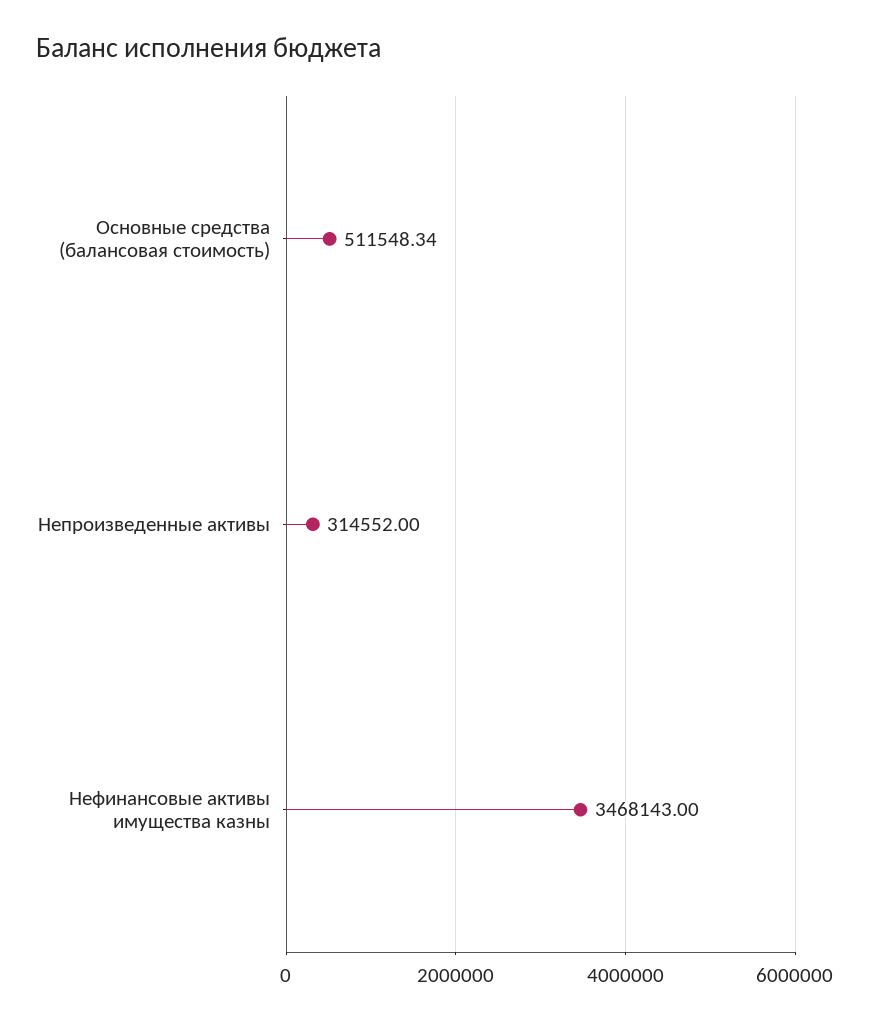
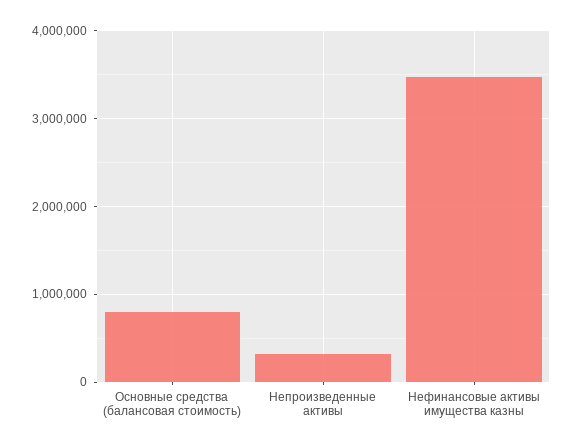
Основные средства (балансовая стоимость): 511548.34 -> 800000

